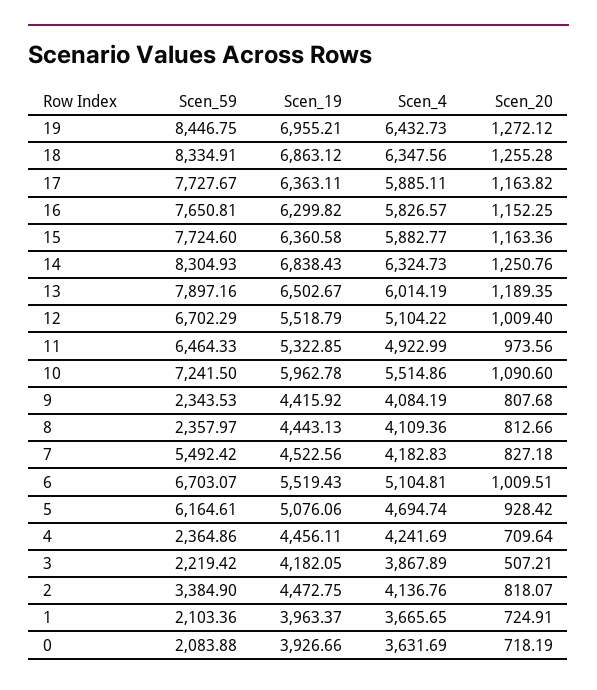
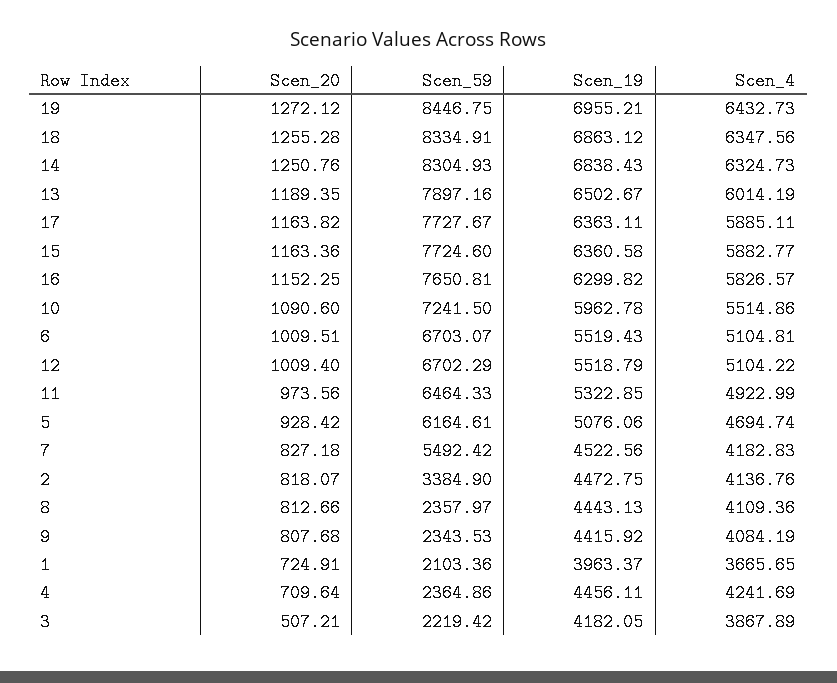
Scen_59, 0: 2083.88 -> none
Scen_19, 0: 3926.66 -> none
Scen_4, 0: 3631.69 -> none
Scen_20, 0: 718.19 -> none

